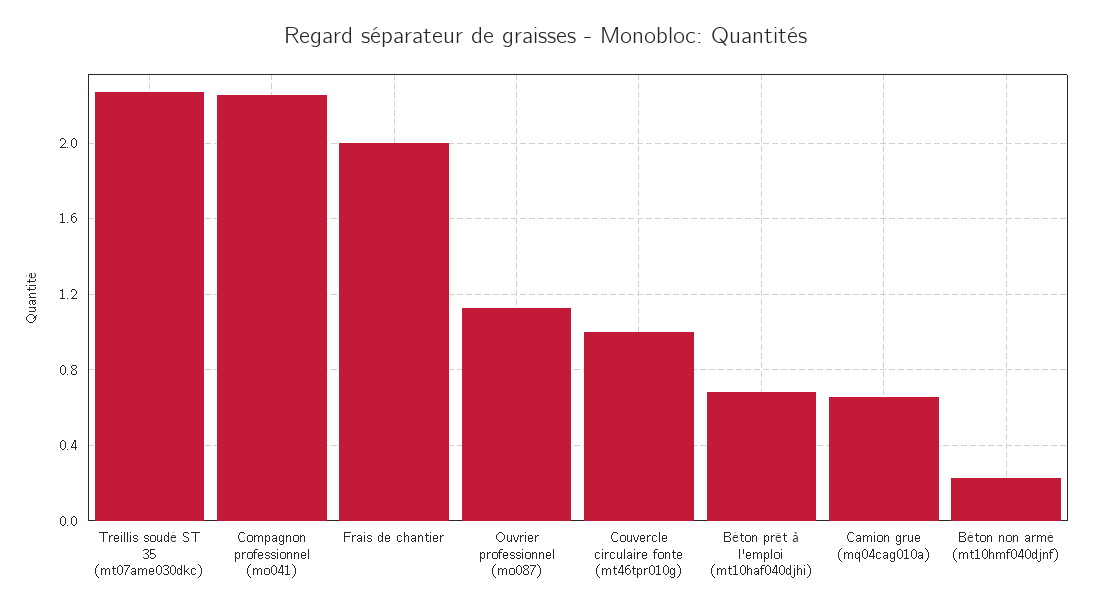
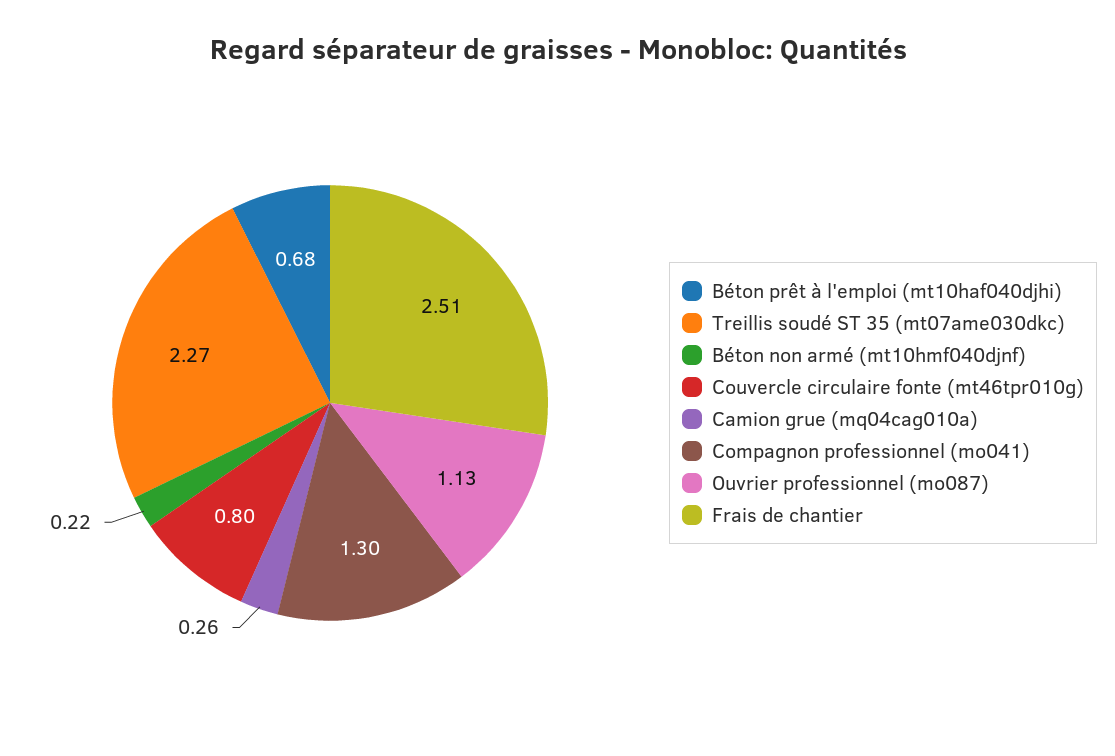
Compagnon professionnel (mo041): 2.25 -> 1.3
Frais de chantier: 2 -> 2.51
Couvercle circulaire fonte (mt46tpr010g): 1 -> 0.8
Camion grue (mq04cag010a): 0.65 -> 0.26

